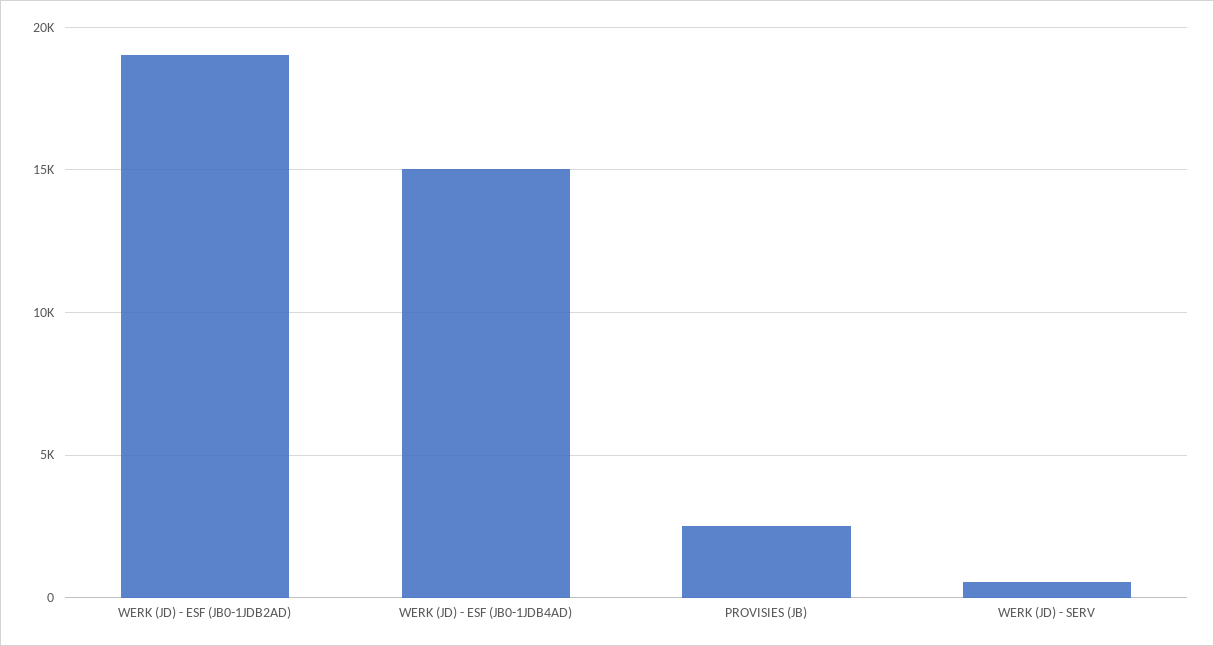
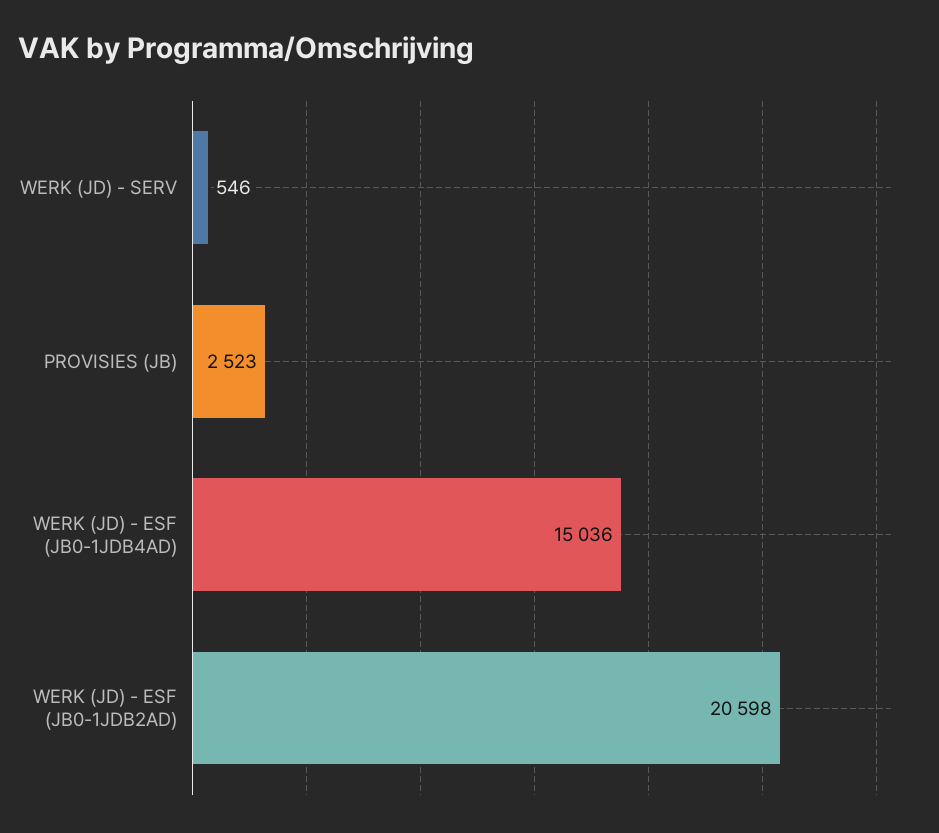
WERK (JD) - ESF (JB0-1JDB2AD): 19000 -> 20598

